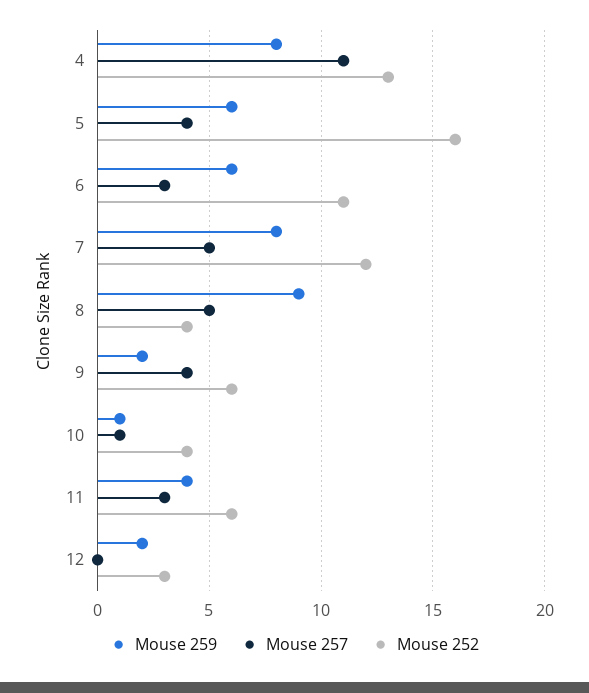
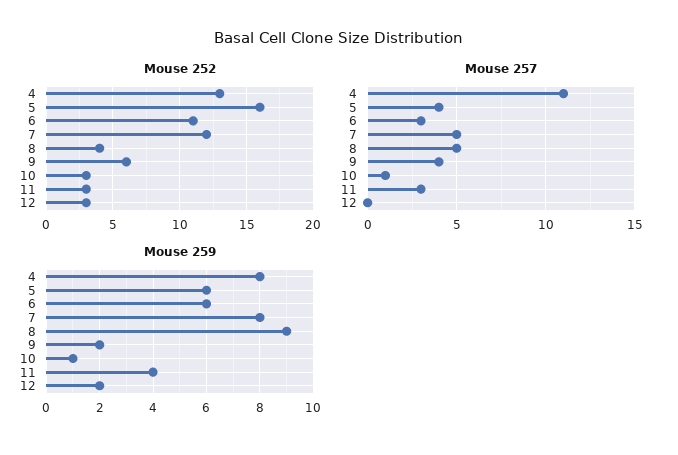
Mouse 252, 10: 4 -> 3
Mouse 252, 11: 6 -> 3

